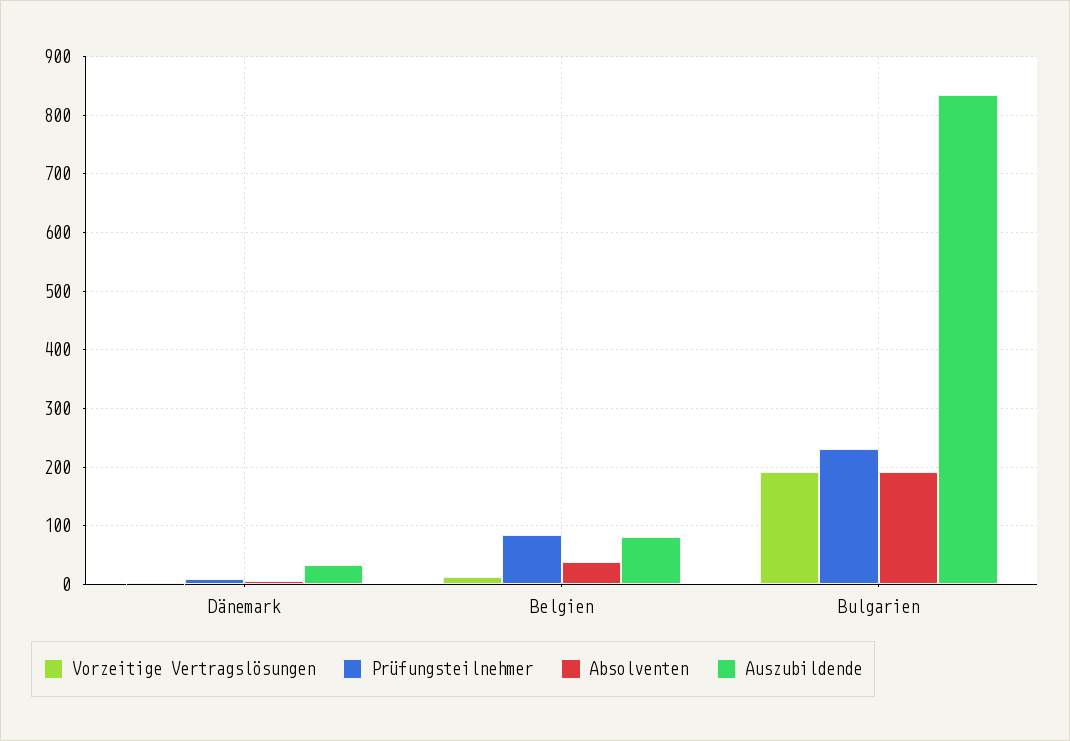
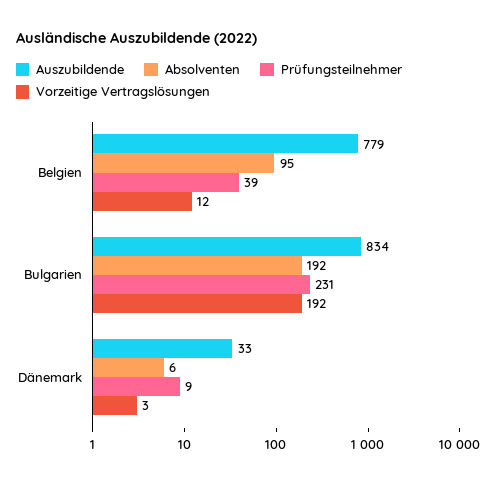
Prüfungsteilnehmer, Belgien: 80 -> 39
Absolventen, Belgien: 40 -> 95
Auszubildende, Belgien: 80 -> 779

